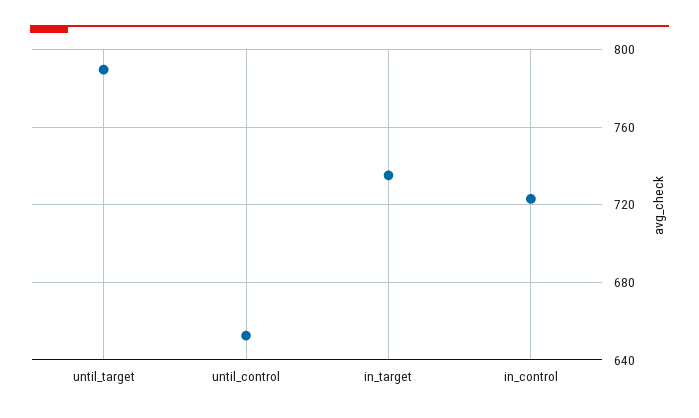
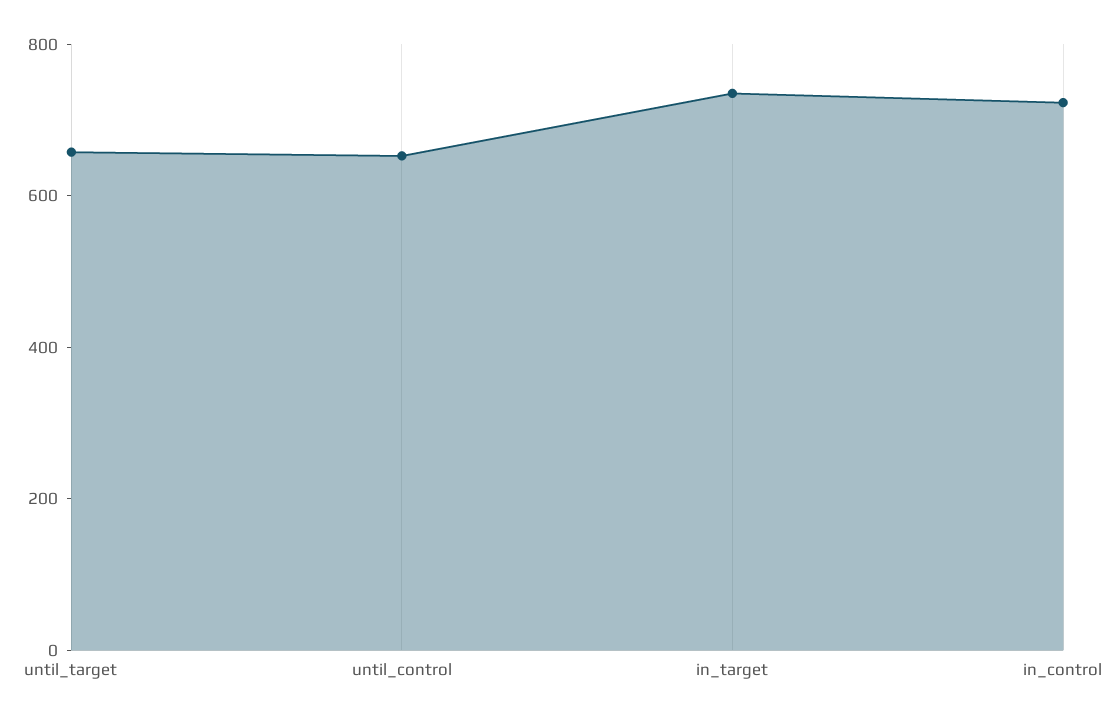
until_target: 790 -> 650

